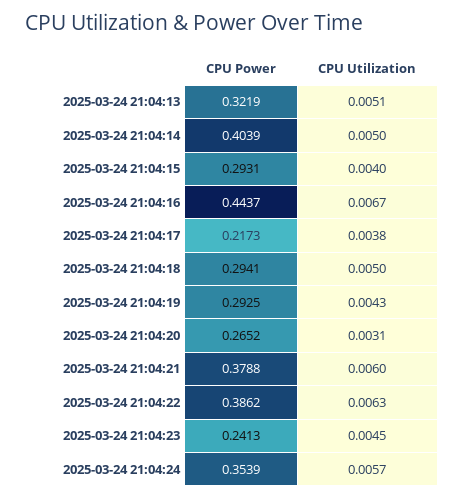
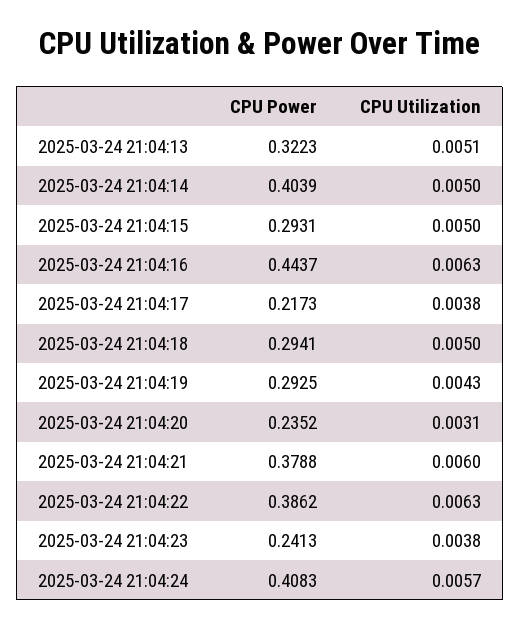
CPU Power, 2025-03-24 21:04:13: 0.3219 -> 0.3223
CPU Utilization, 2025-03-24 21:04:15: 0.004 -> 0.005
CPU Utilization, 2025-03-24 21:04:16: 0.0067 -> 0.0063
CPU Power, 2025-03-24 21:04:20: 0.2652 -> 0.2352
CPU Utilization, 2025-03-24 21:04:23: 0.0045 -> 0.0038
CPU Power, 2025-03-24 21:04:24: 0.3539 -> 0.4083

